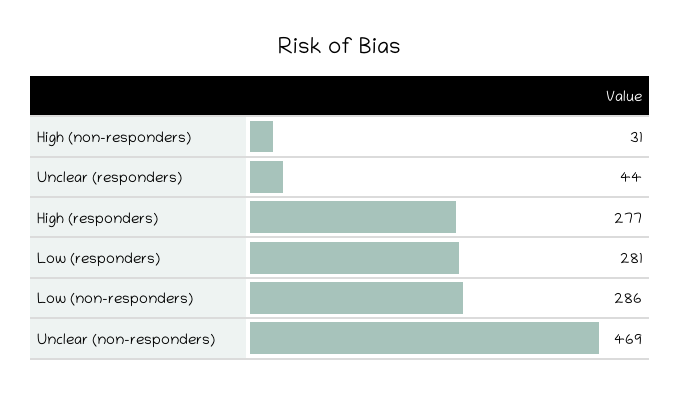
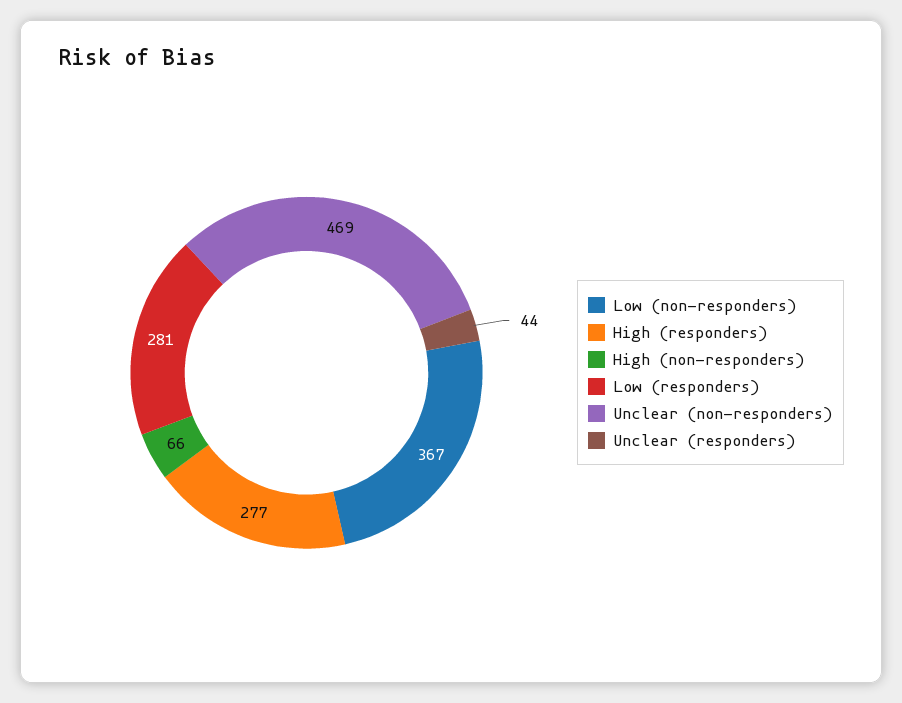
High (non-responders): 31 -> 66
Low (non-responders): 286 -> 367

